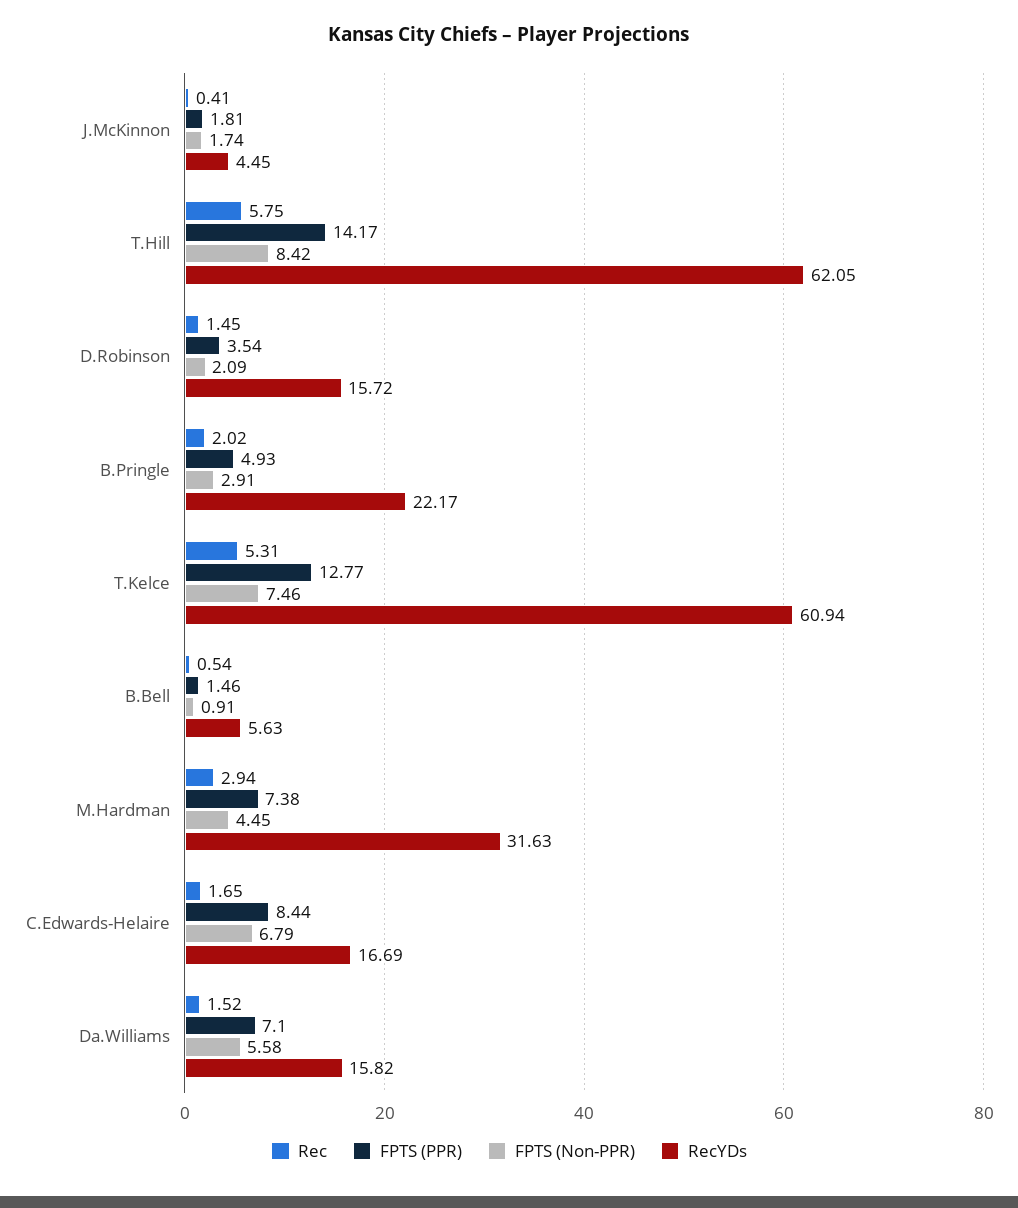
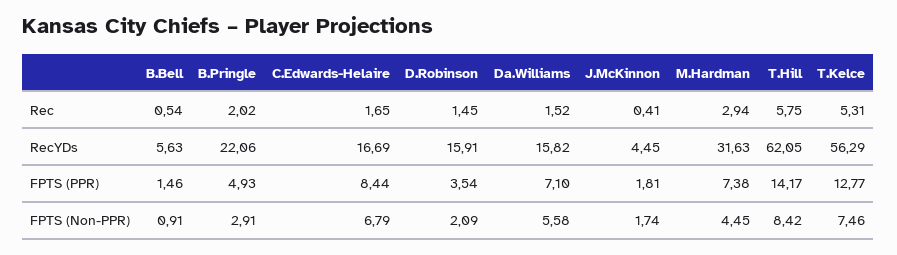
RecYDs, D.Robinson: 15.72 -> 15.91
RecYDs, B.Pringle: 22.17 -> 22.06
RecYDs, T.Kelce: 60.94 -> 56.29

